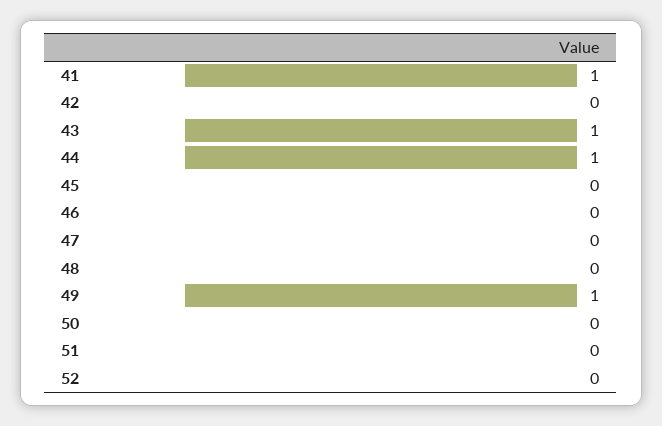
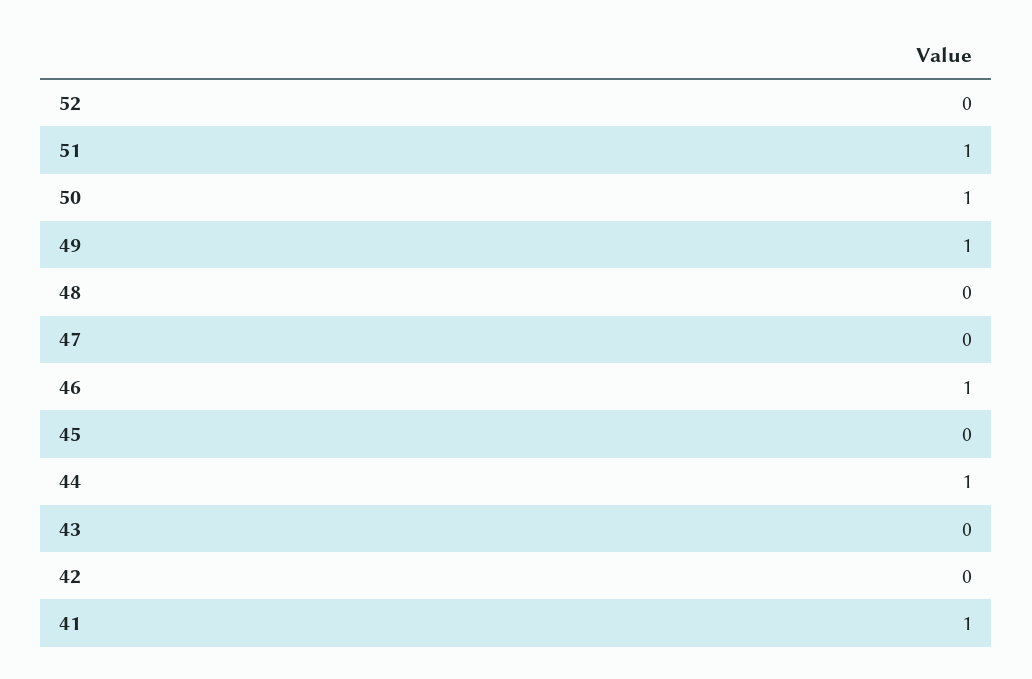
43: 1 -> 0
46: 0 -> 1
50: 0 -> 1
51: 0 -> 1

